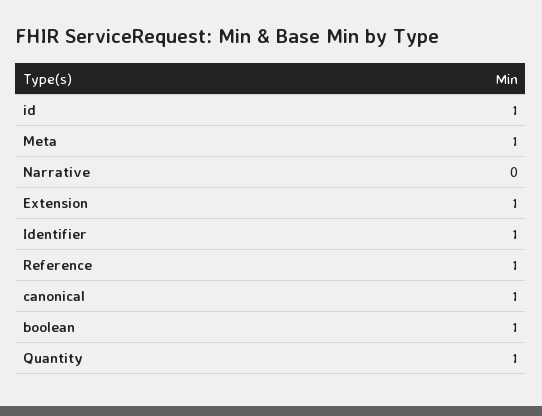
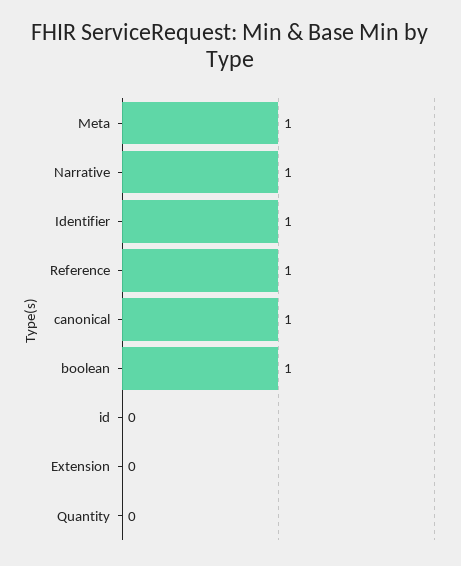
id: 1 -> 0
Narrative: 0 -> 1
Extension: 1 -> 0
Quantity: 1 -> 0

